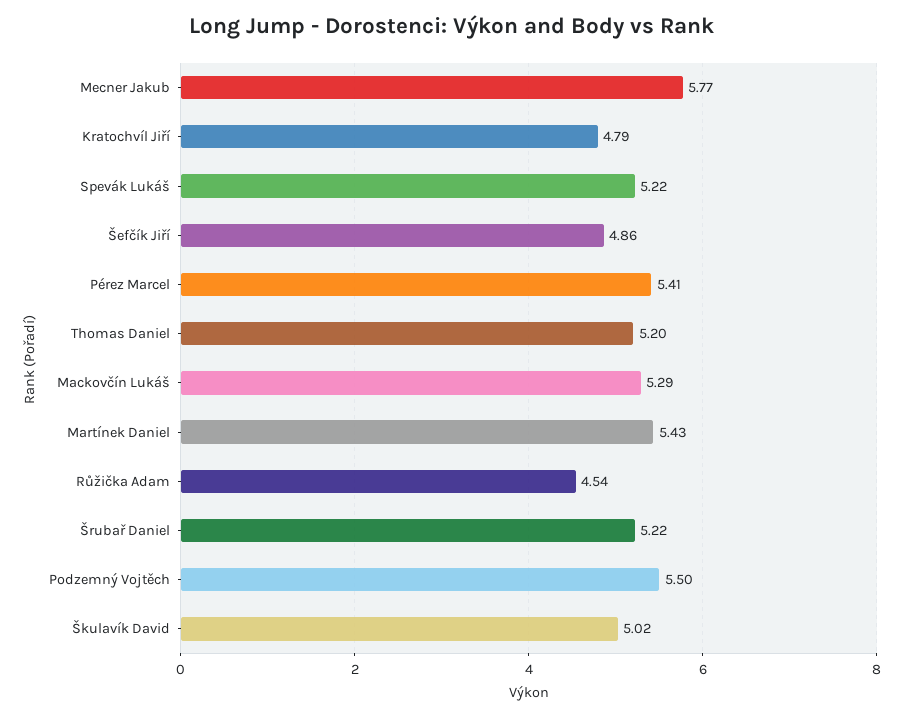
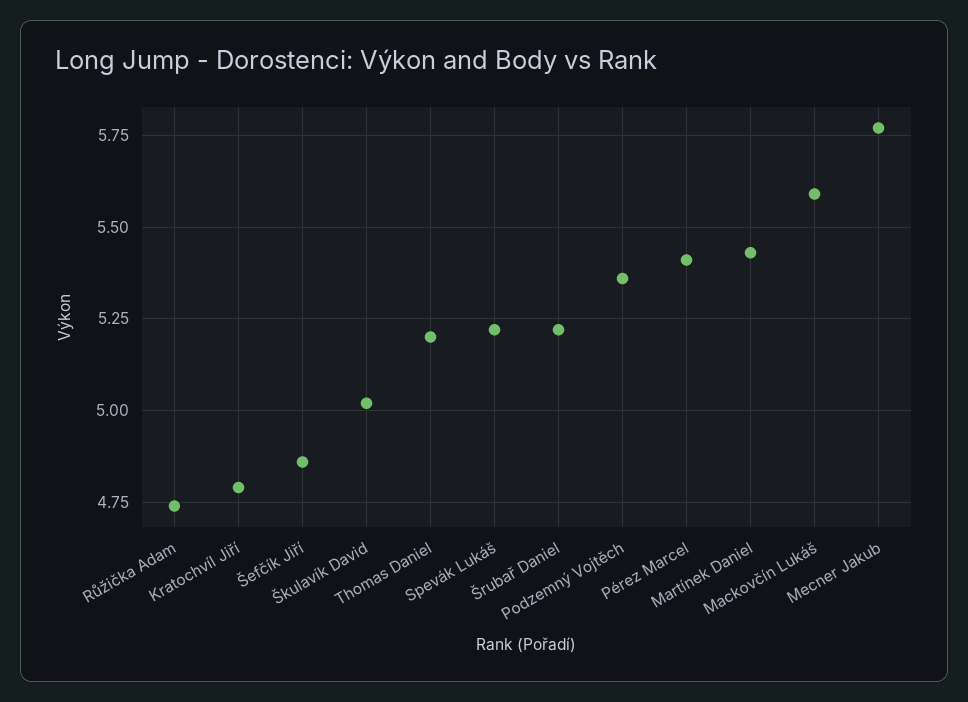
Mackovčín Lukáš: 5.29 -> 5.6
Růžička Adam: 4.54 -> 4.75
Podzemný Vojtěch: 5.5 -> 5.35

